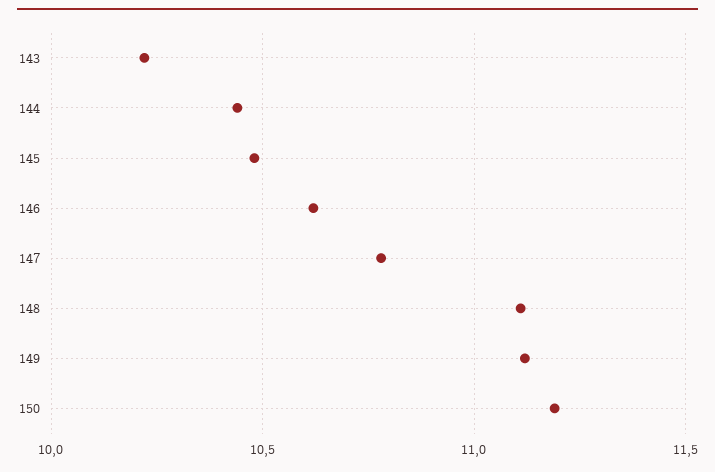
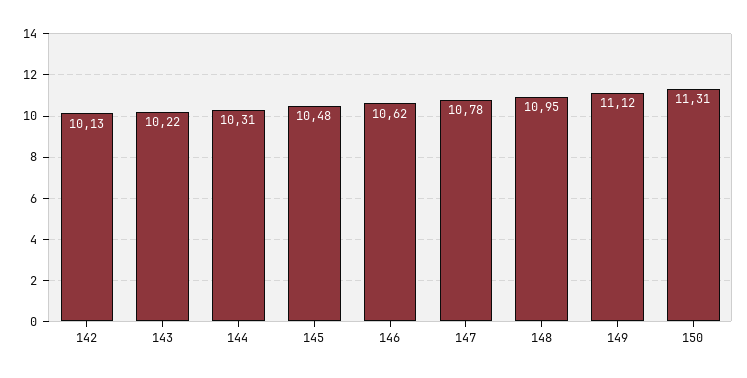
144: 10.45 -> 10.31
148: 11.1 -> 10.95
150: 11.2 -> 11.31
142: none -> 10.13

